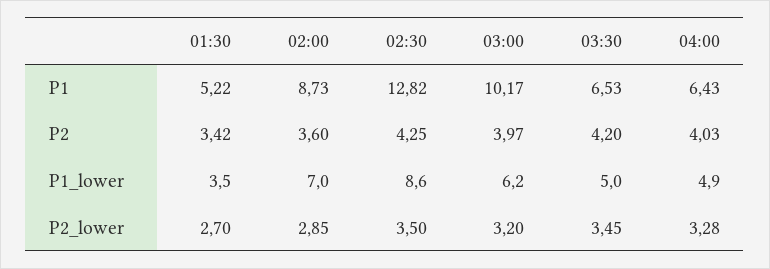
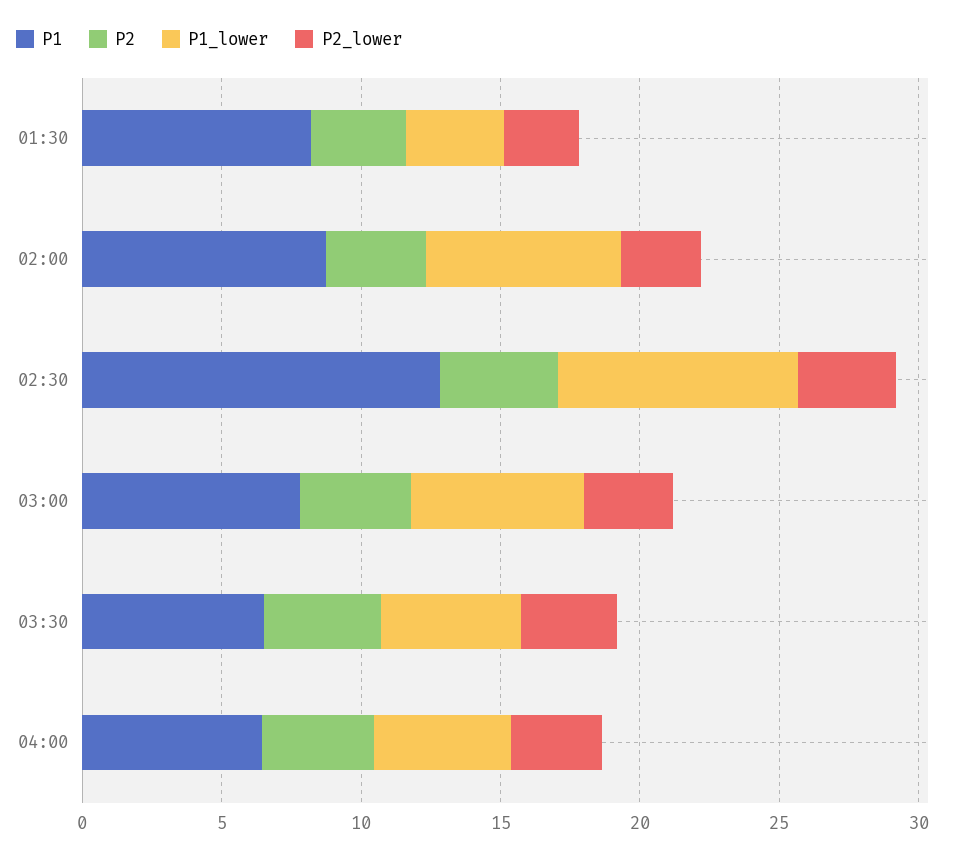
P1, 01:30: 5.22 -> 8
P1, 03:00: 10.17 -> 8

